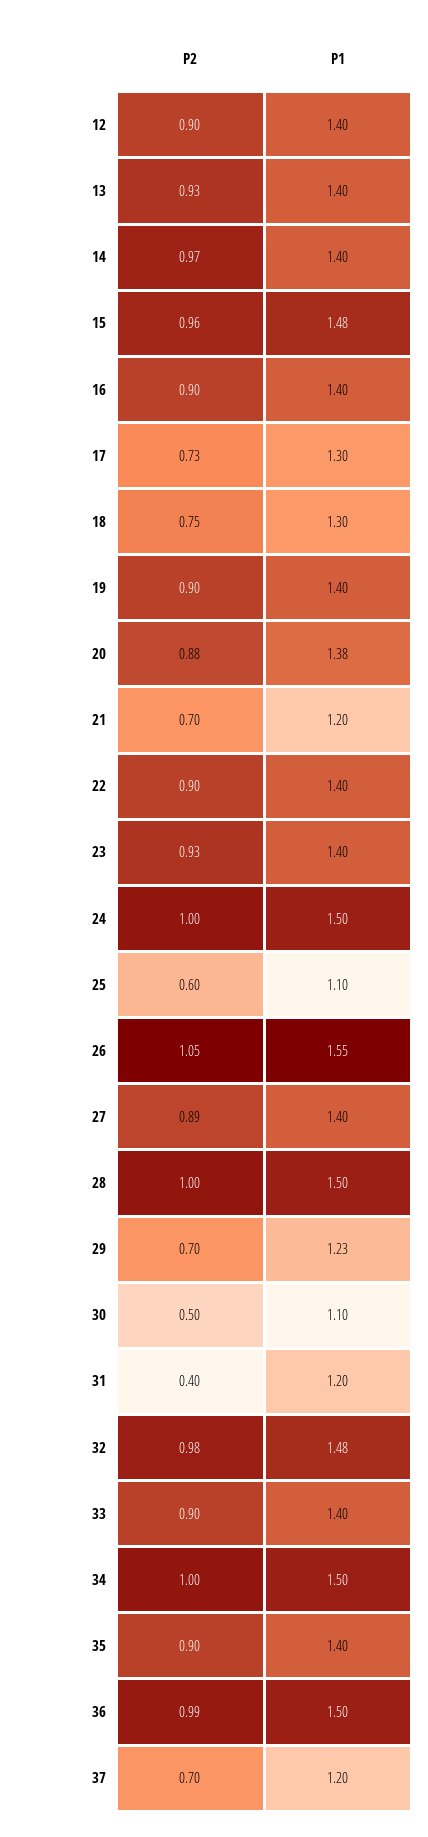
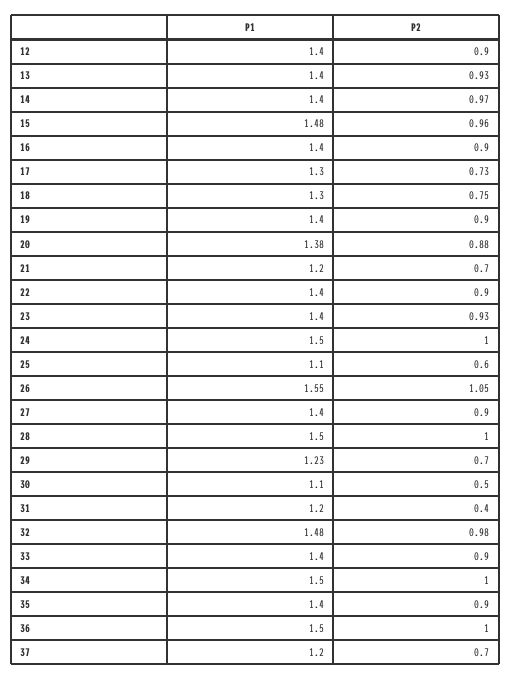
P2, 27: 0.89 -> 0.9
P2, 36: 0.99 -> 1

